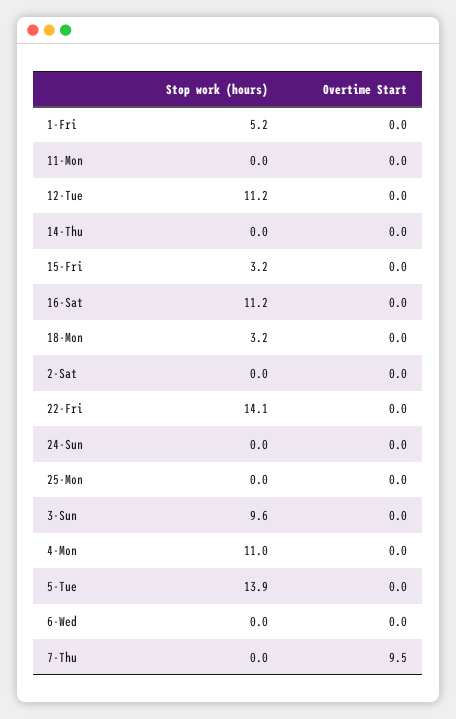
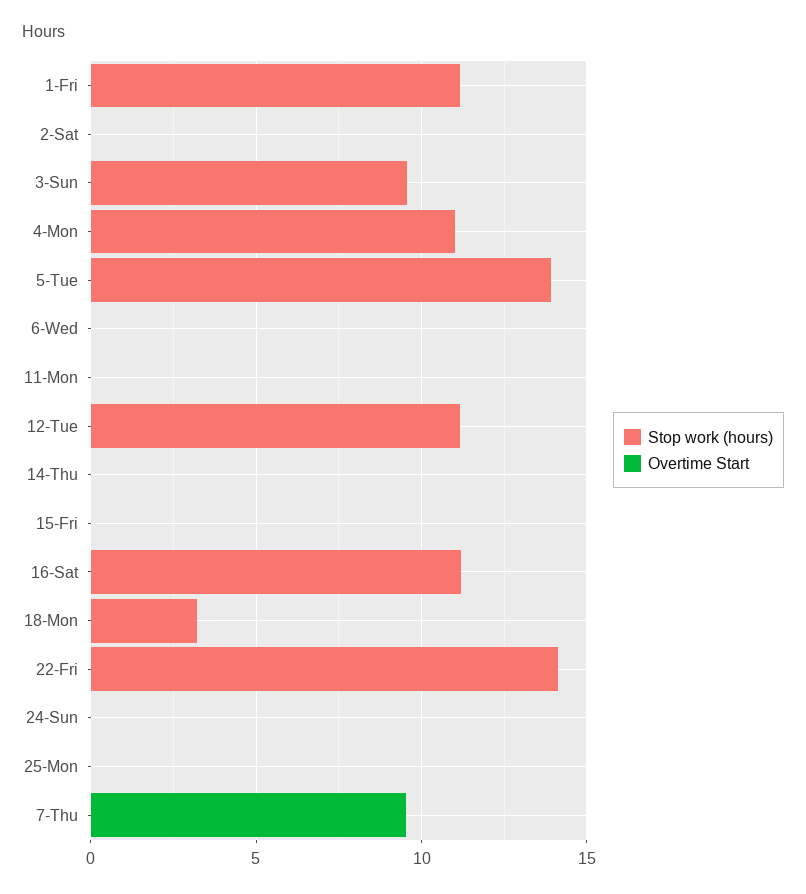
Stop work (hours), 1-Fri: 5.2 -> 11
Stop work (hours), 15-Fri: 3.2 -> 0

